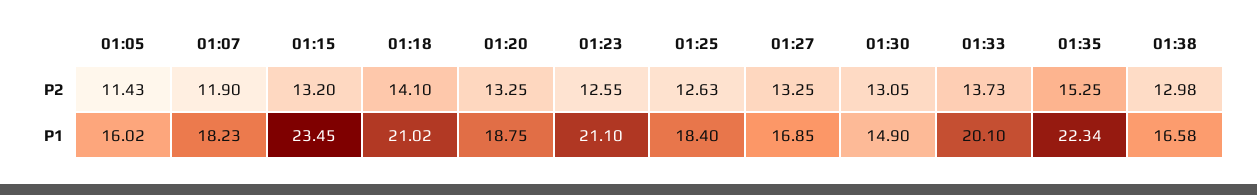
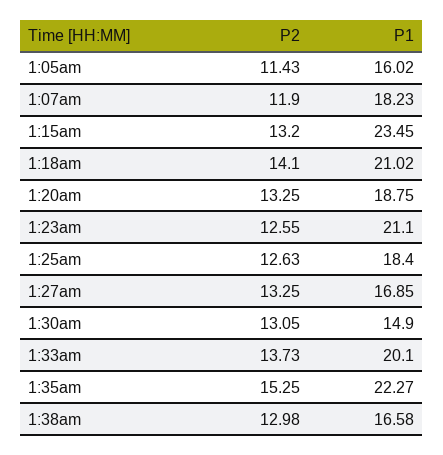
01:35, P1: 22.34 -> 22.27

